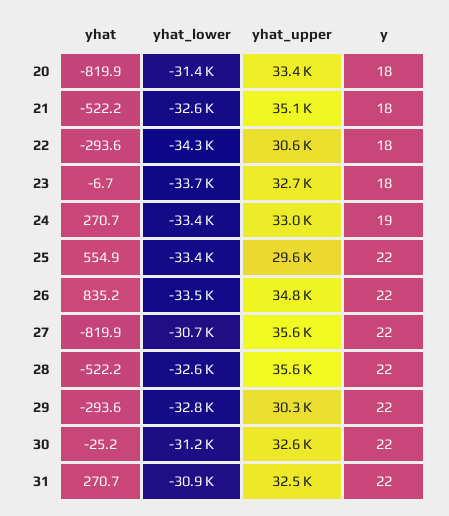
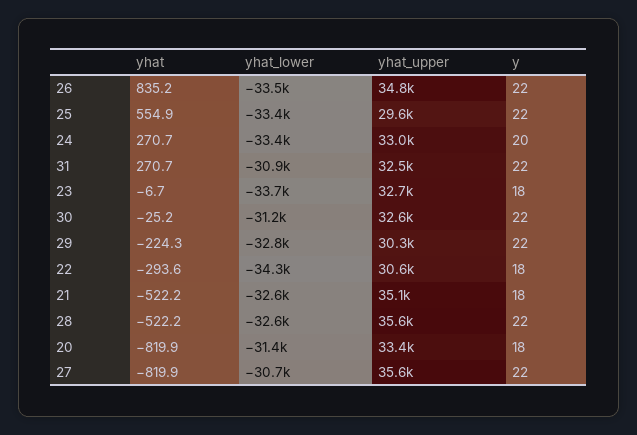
y, 24: 19 -> 20
yhat, 29: -293.6 -> -224.3

